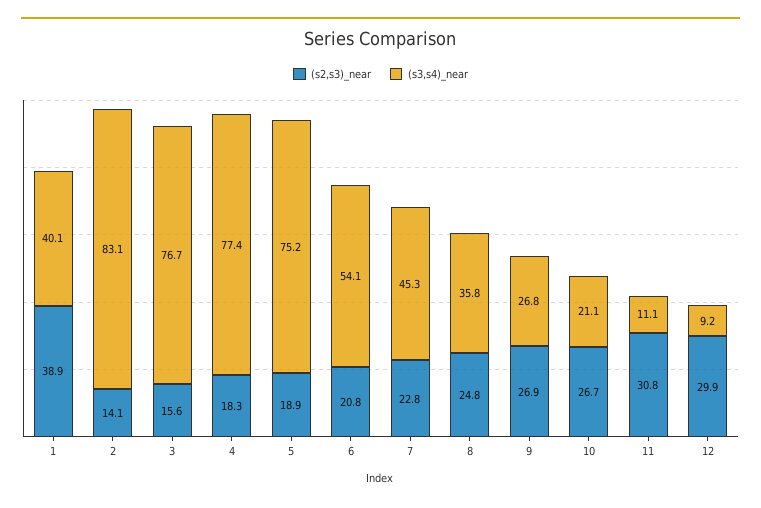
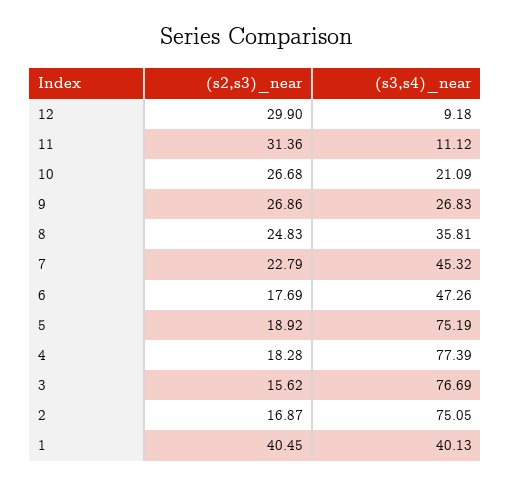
(s2,s3)_near, 1: 38.9 -> 40.45
(s2,s3)_near, 2: 14.1 -> 16.87
(s3,s4)_near, 2: 83.1 -> 75.05
(s2,s3)_near, 6: 20.8 -> 17.69
(s3,s4)_near, 6: 54.1 -> 47.26
(s2,s3)_near, 11: 30.8 -> 31.36

